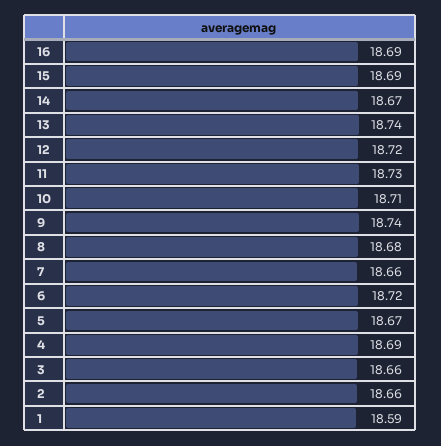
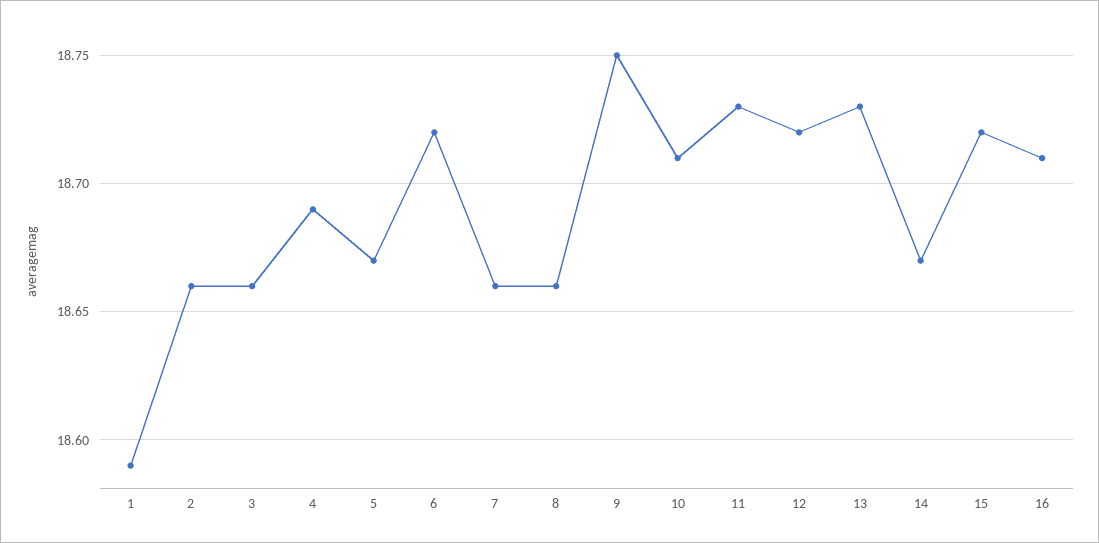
16: 18.69 -> 18.71
15: 18.69 -> 18.72
13: 18.74 -> 18.73
9: 18.74 -> 18.75
8: 18.68 -> 18.66

